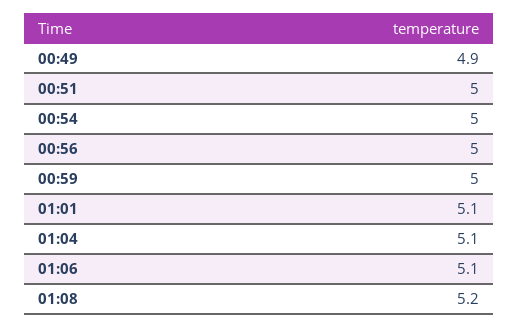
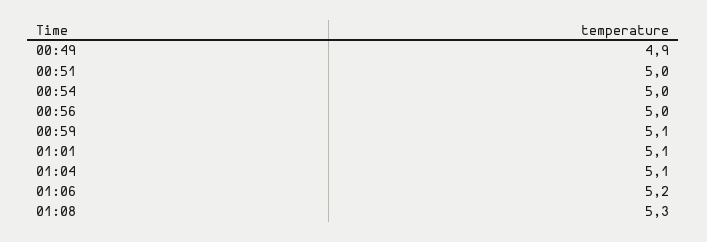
00:59: 5 -> 5.1
01:06: 5.1 -> 5.2
01:08: 5.2 -> 5.3

